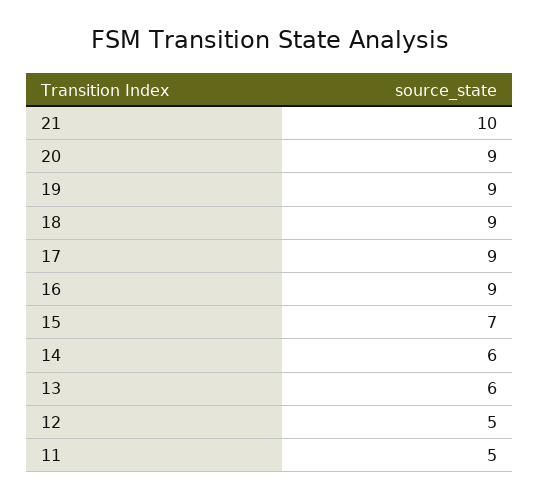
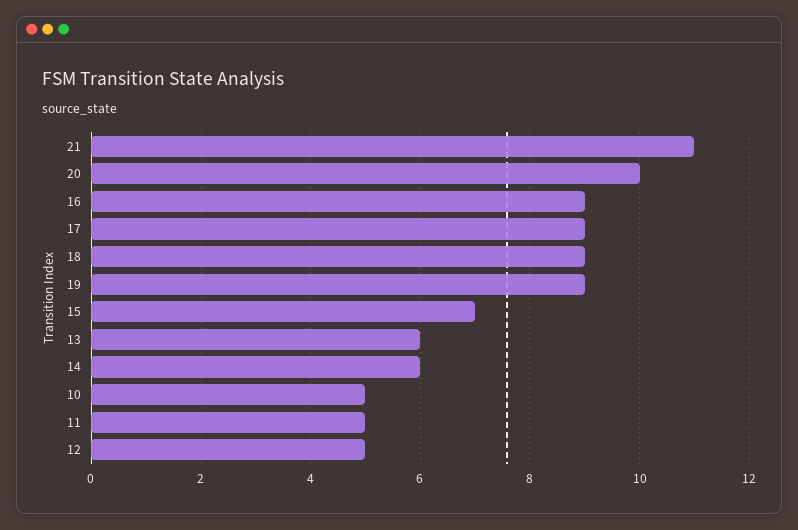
21: 10 -> 11
20: 9 -> 10
10: none -> 5

